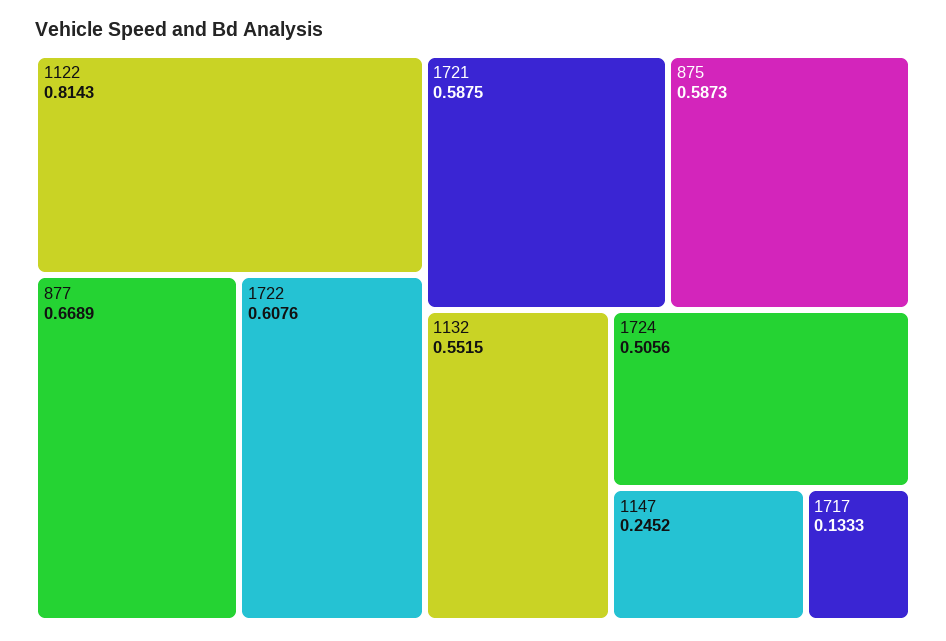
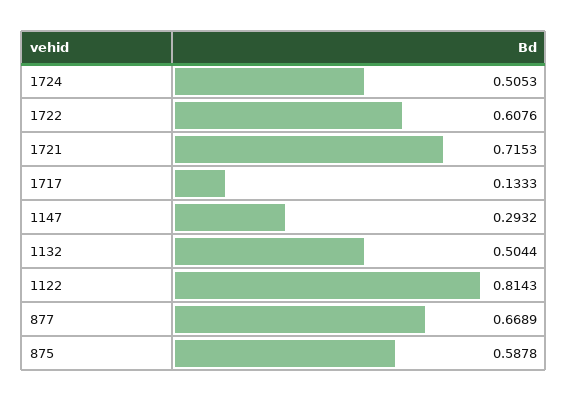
1721: 0.5875 -> 0.7153
875: 0.5873 -> 0.5878
1132: 0.5515 -> 0.5044
1724: 0.5056 -> 0.5053
1147: 0.2452 -> 0.2932

